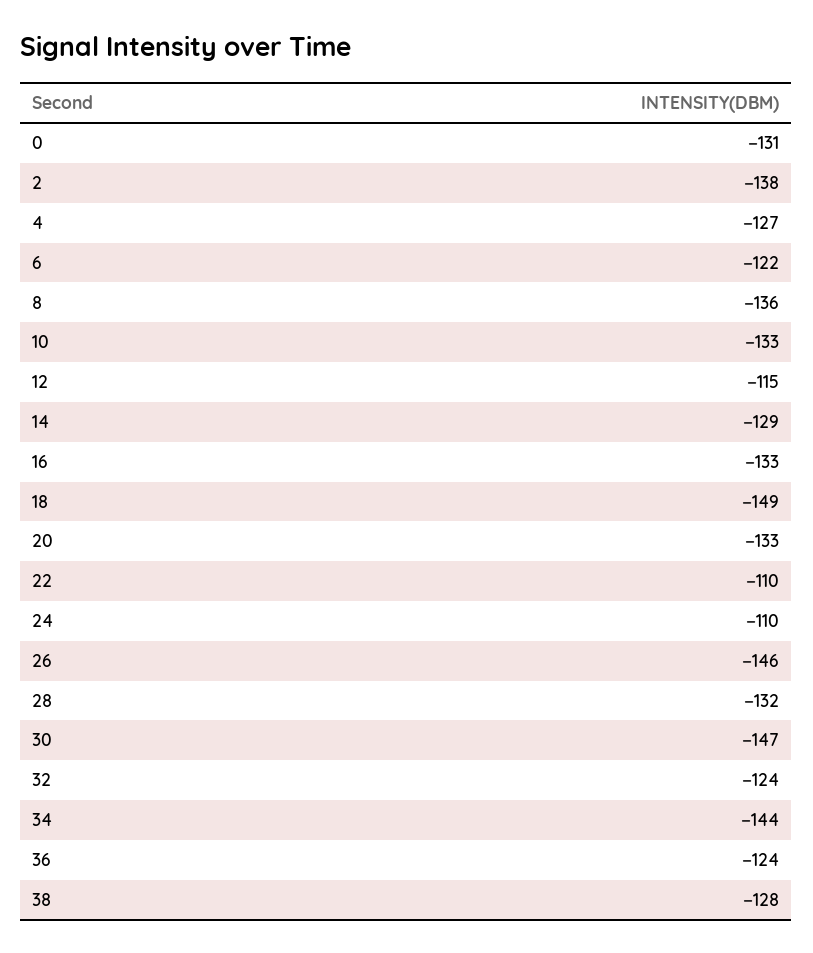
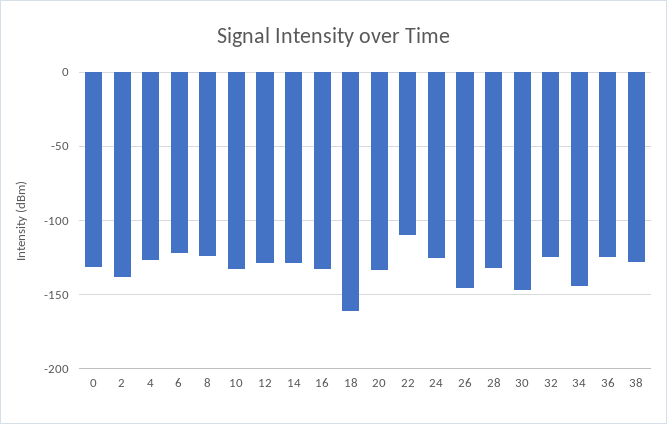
8: -136 -> -125
12: -115 -> -130
18: -149 -> -160
24: -110 -> -125

